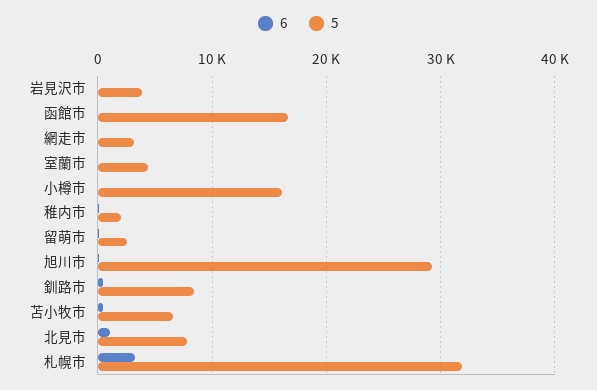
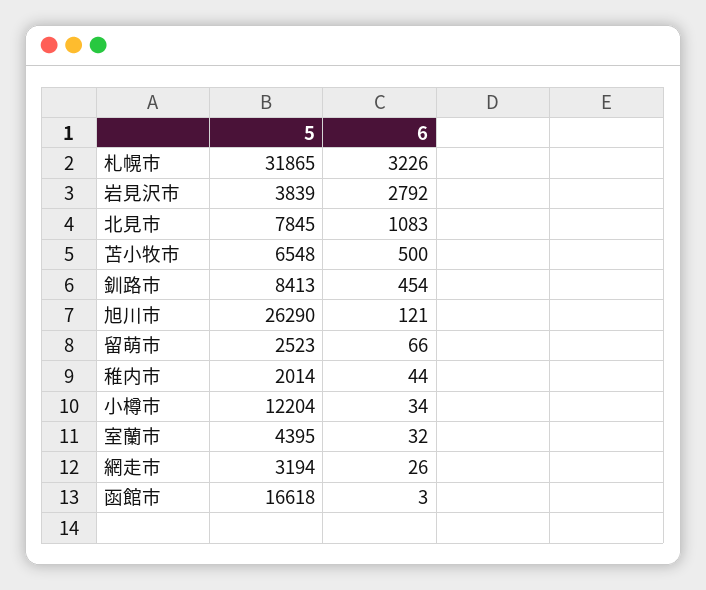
6, 岩見沢市: 0 -> 2792
5, 小樽市: 16000 -> 12204
5, 旭川市: 29000 -> 26290

